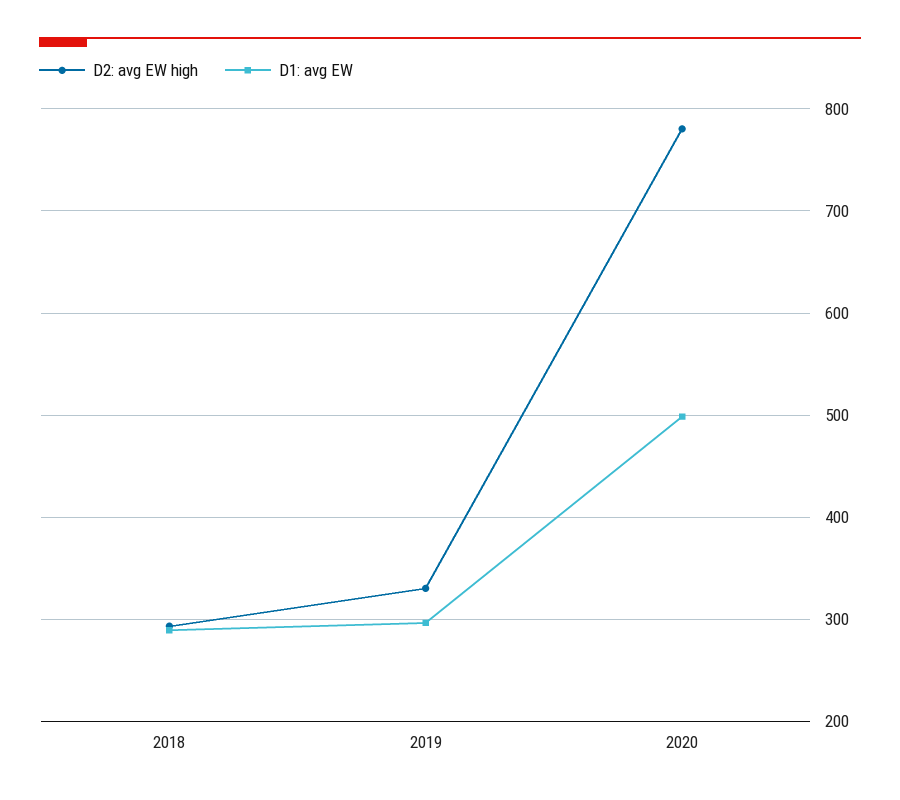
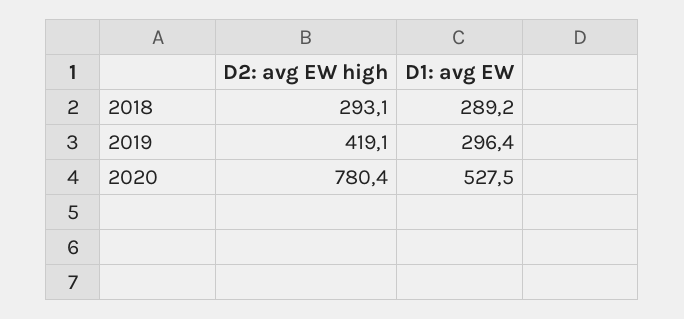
D2: avg EW high, 2019: 330 -> 419.1
D1: avg EW, 2020: 500 -> 527.5

